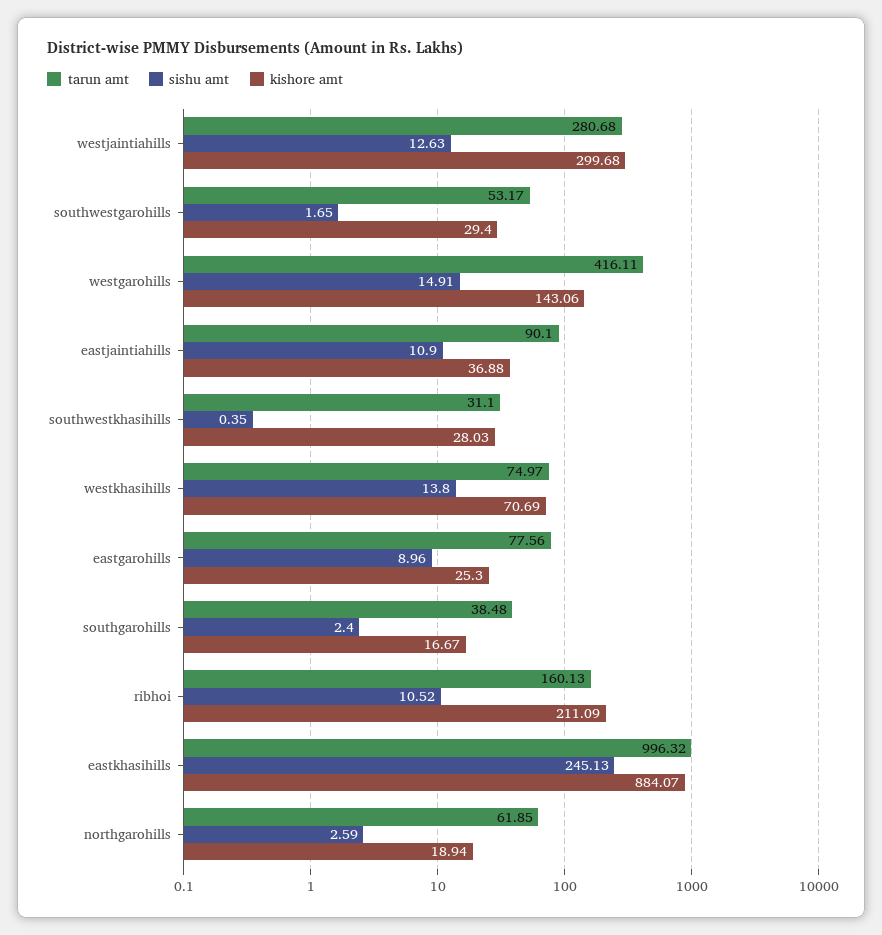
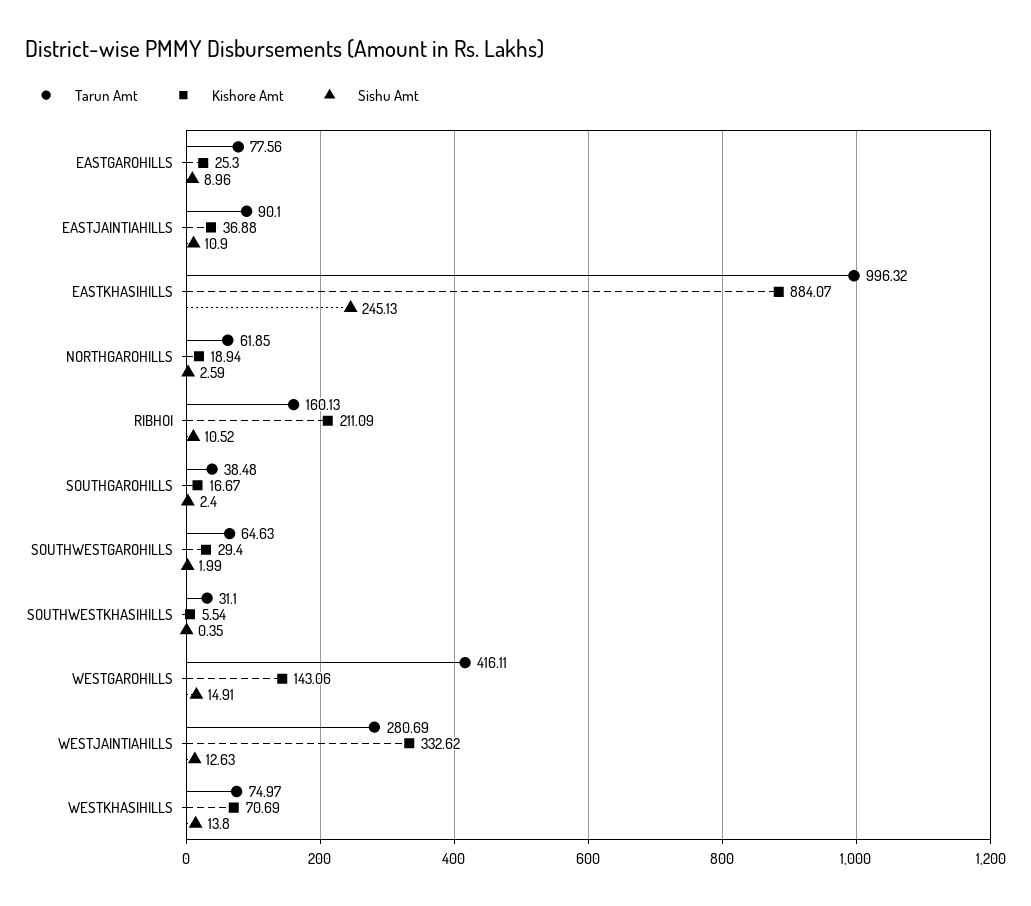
tarun amt, westjaintiahills: 280.68 -> 280.69
kishore amt, westjaintiahills: 299.68 -> 332.62
tarun amt, southwestgarohills: 53.17 -> 64.63
sishu amt, southwestgarohills: 1.65 -> 1.99
kishore amt, southwestkhasihills: 28.03 -> 5.54

